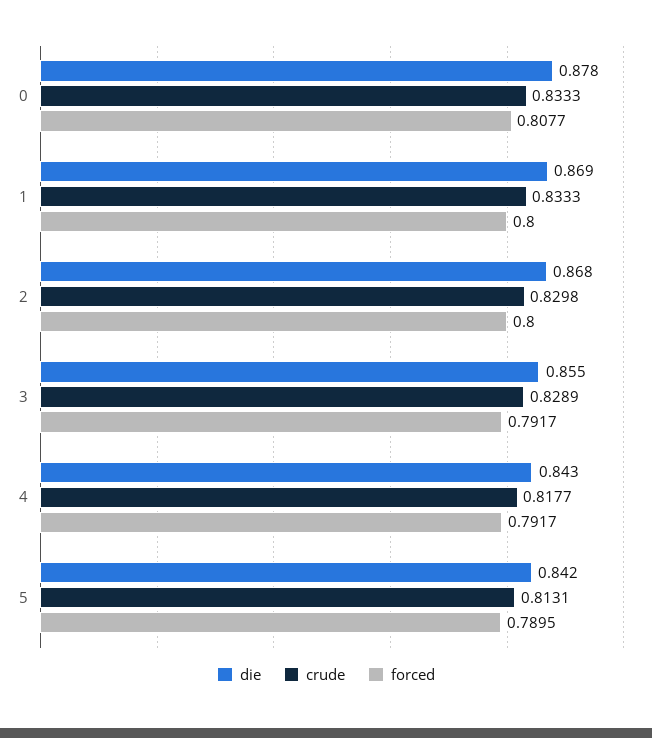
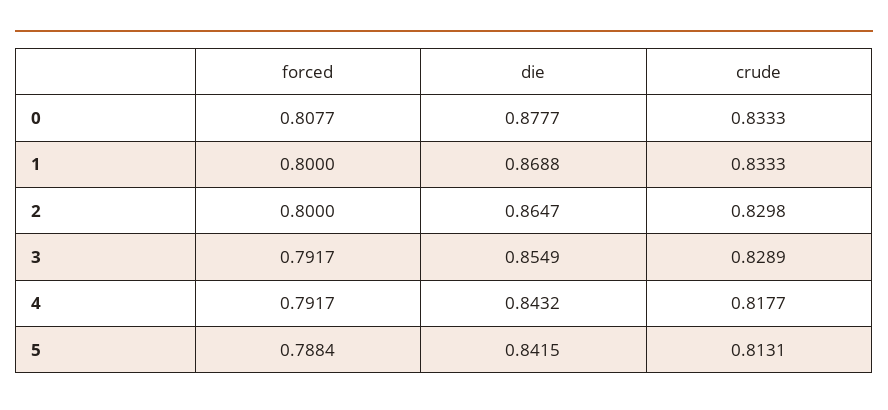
die, 2: 0.868 -> 0.8647
forced, 5: 0.7895 -> 0.7884

